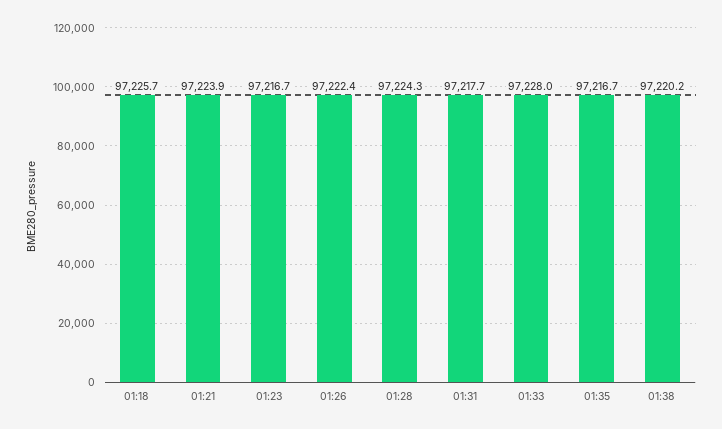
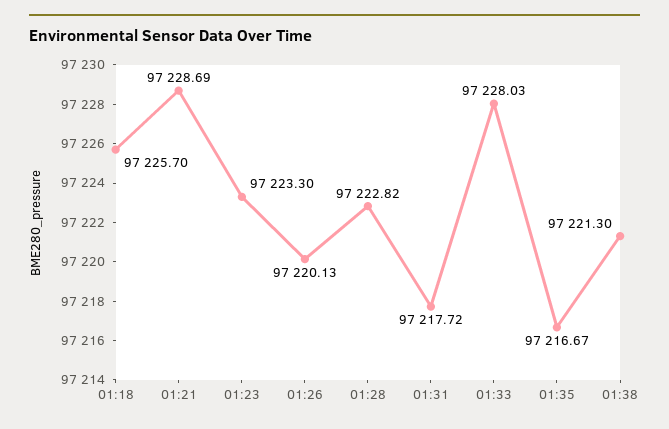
01:21: 97223.9 -> 97228.69
01:23: 97216.7 -> 97223.3
01:26: 97222.4 -> 97220.13
01:28: 97224.3 -> 97222.82
01:38: 97220.2 -> 97221.3

